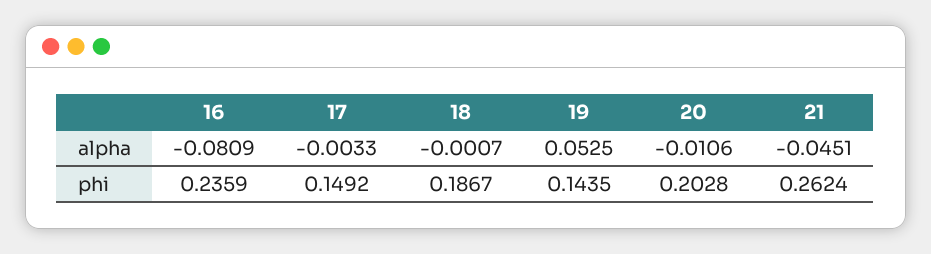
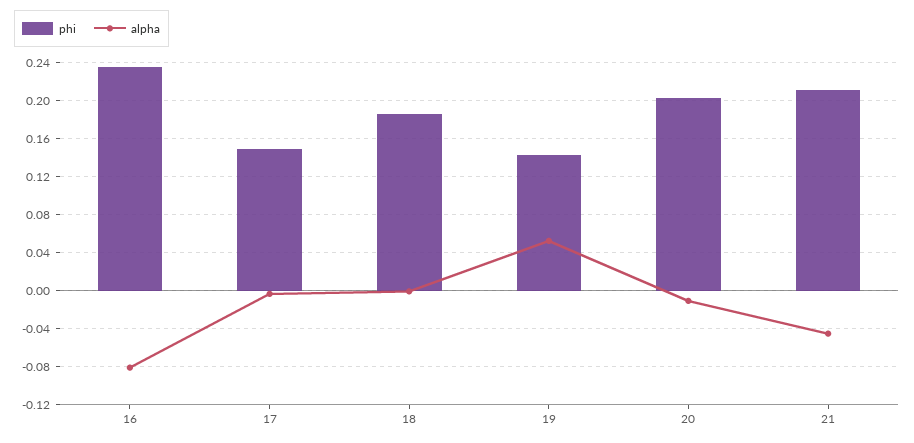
phi, 21: 0.2624 -> 0.21

